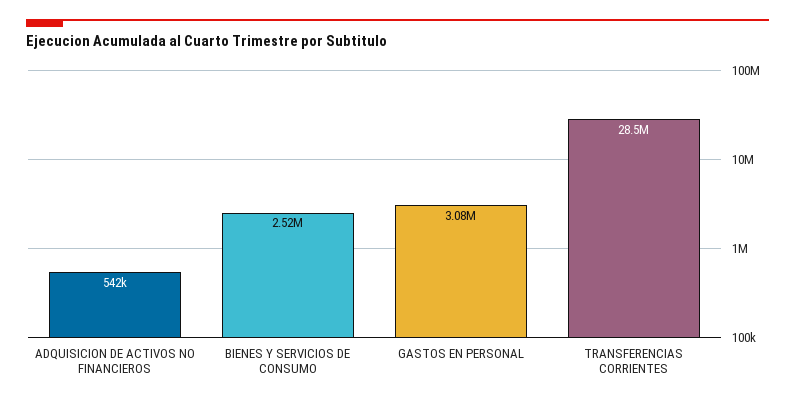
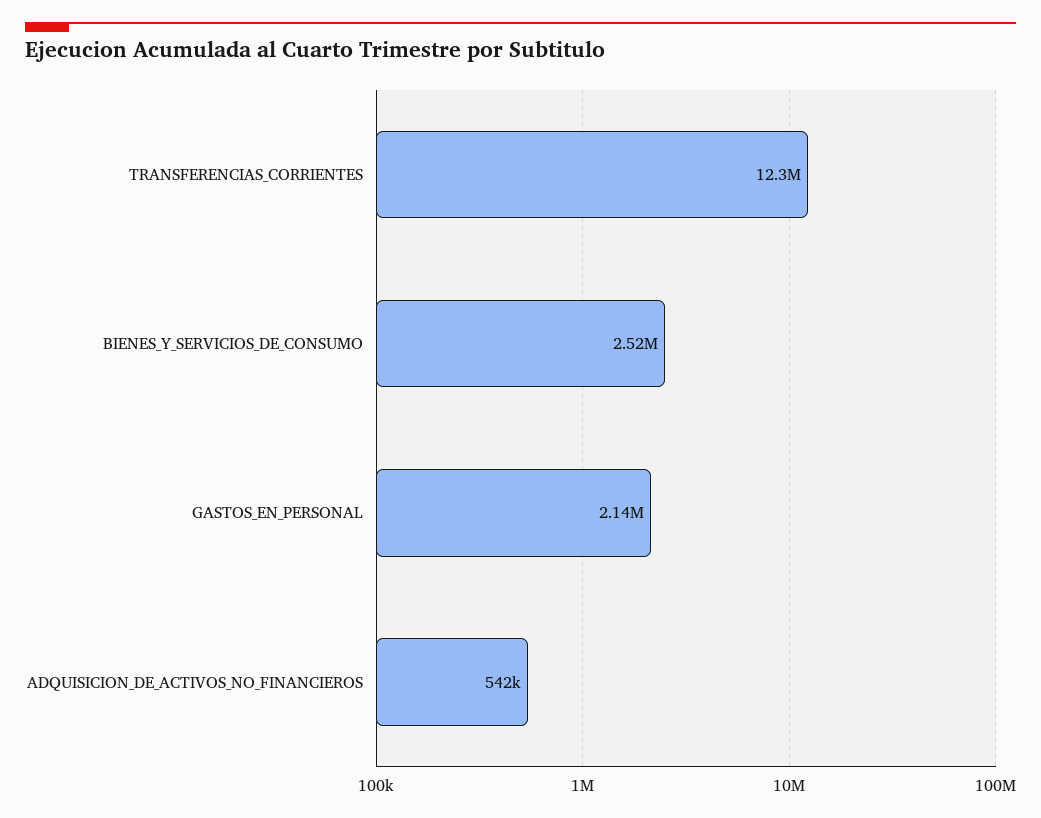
GASTOS EN PERSONAL: 3080000 -> 2140000
TRANSFERENCIAS CORRIENTES: 28500000 -> 12300000

